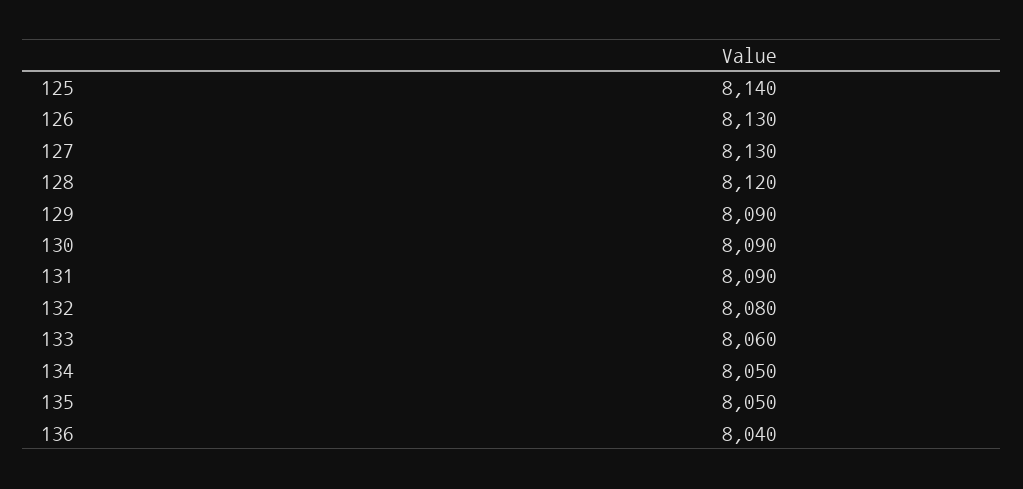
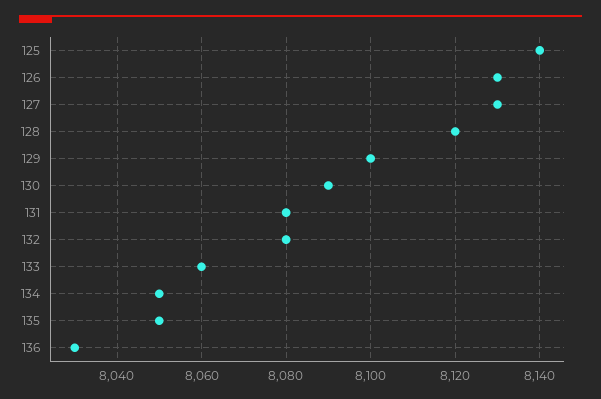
129: 8090 -> 8100
131: 8090 -> 8080
136: 8040 -> 8030

